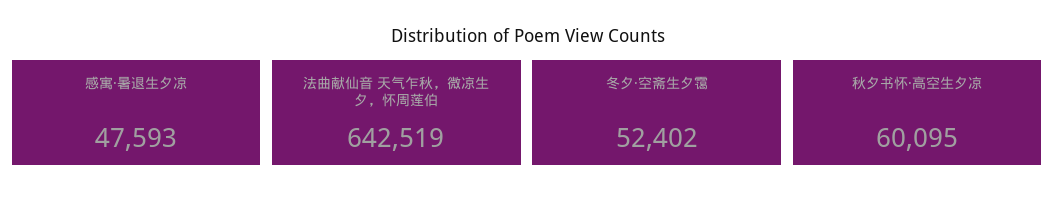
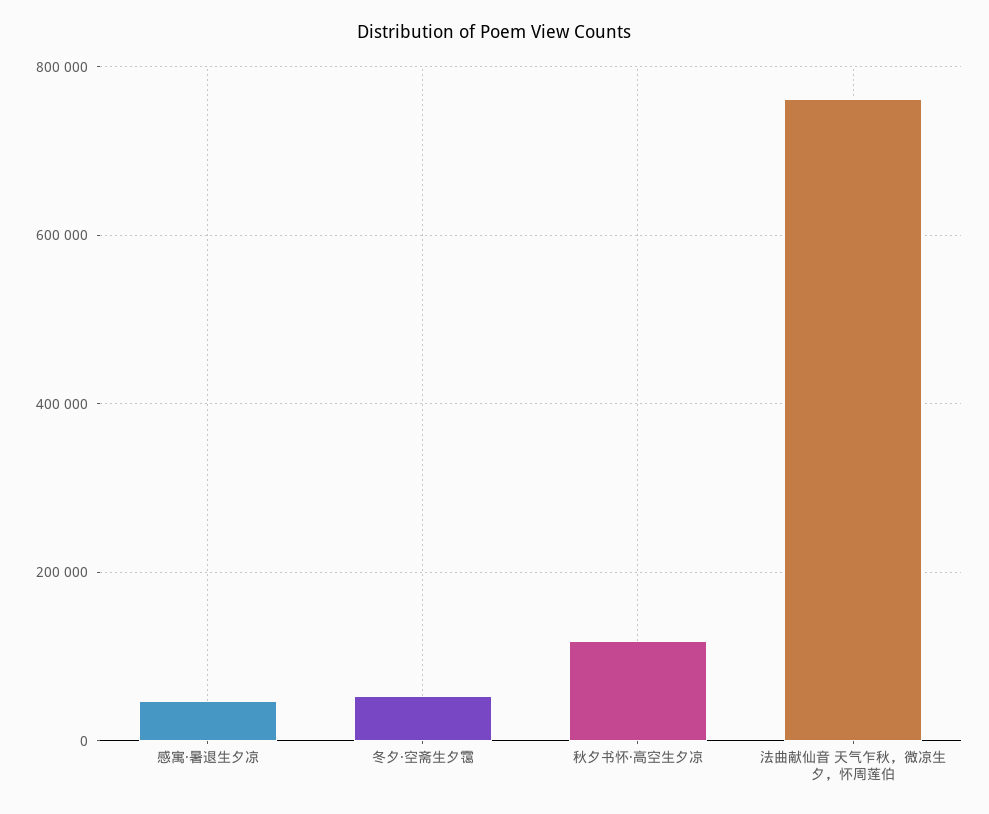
法曲献仙音 天气乍秋，微凉生夕，怀周莲伯: 642519 -> 760000
秋夕书怀·高空生夕凉: 60095 -> 120000

